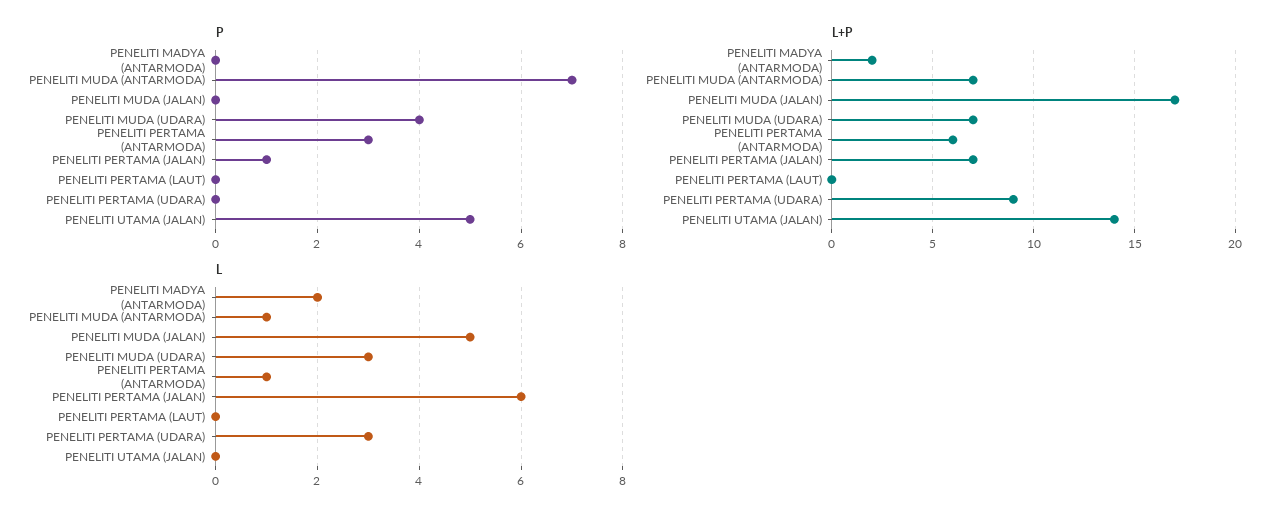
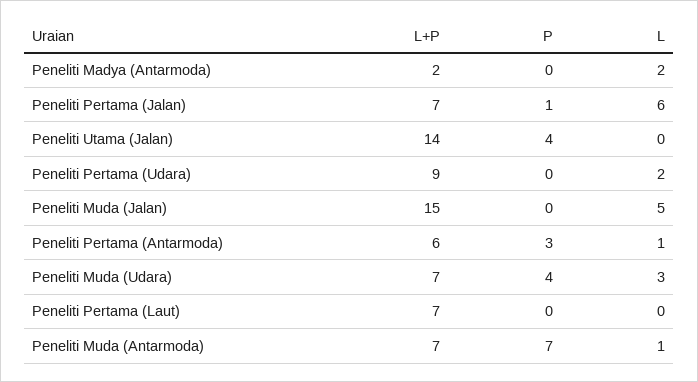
P, PENELITI UTAMA (JALAN): 5 -> 4
L+P, PENELITI MUDA (JALAN): 17 -> 15
L+P, PENELITI PERTAMA (LAUT): 0 -> 7
L, PENELITI PERTAMA (UDARA): 3 -> 2

